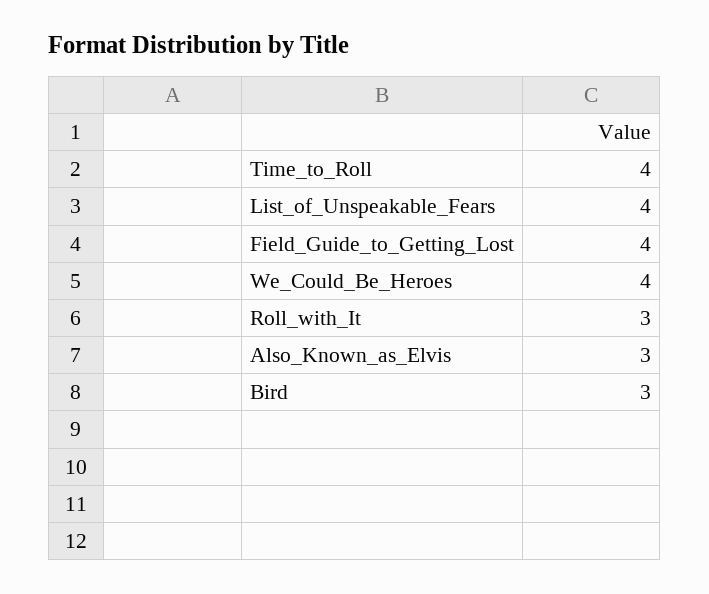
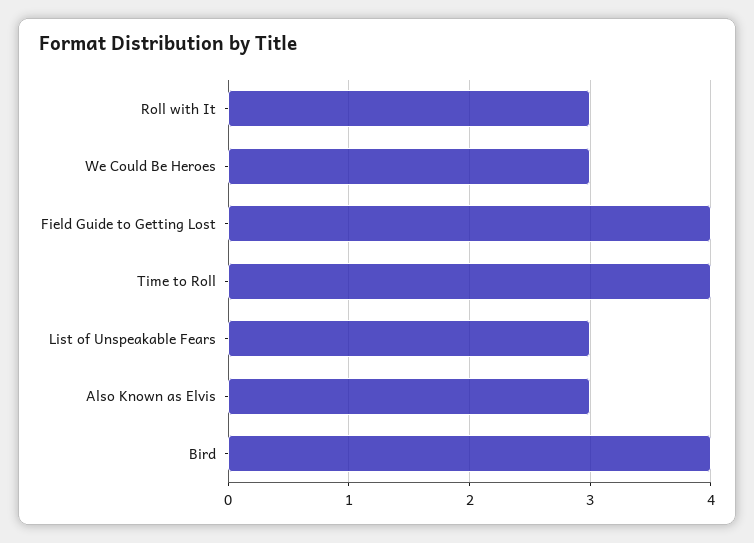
List_of_Unspeakable_Fears: 4 -> 3
We_Could_Be_Heroes: 4 -> 3
Bird: 3 -> 4

